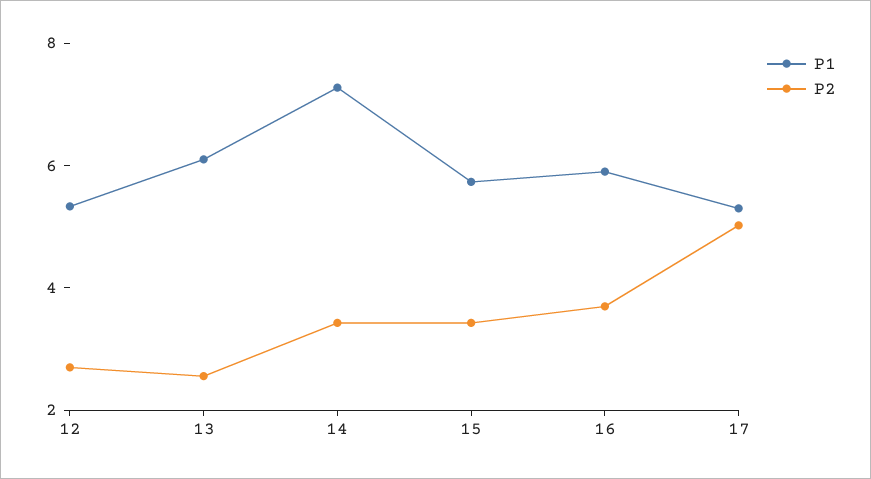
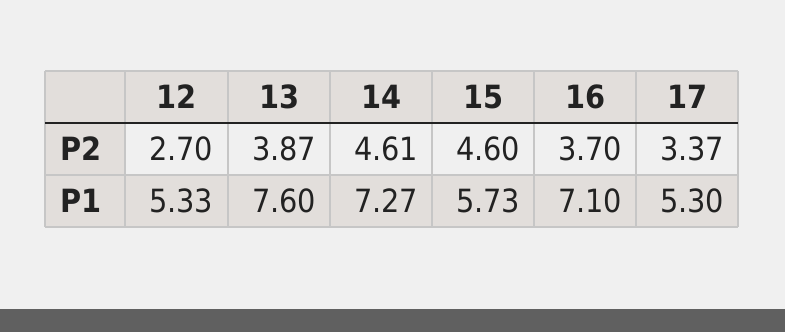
P1, 13: 6 -> 7.6
P2, 13: 2.5 -> 3.87
P2, 14: 3.5 -> 4.61
P2, 15: 3.5 -> 4.6
P1, 16: 6 -> 7.1
P2, 17: 5 -> 3.37

